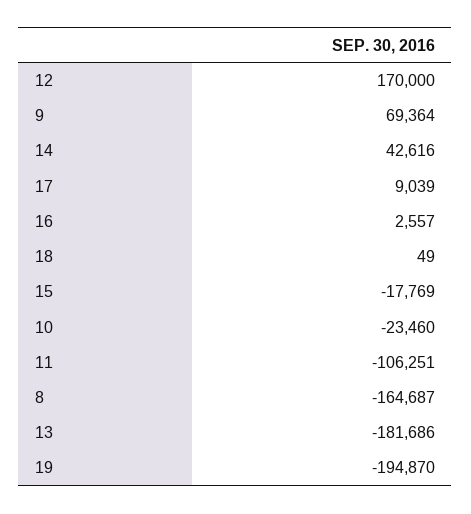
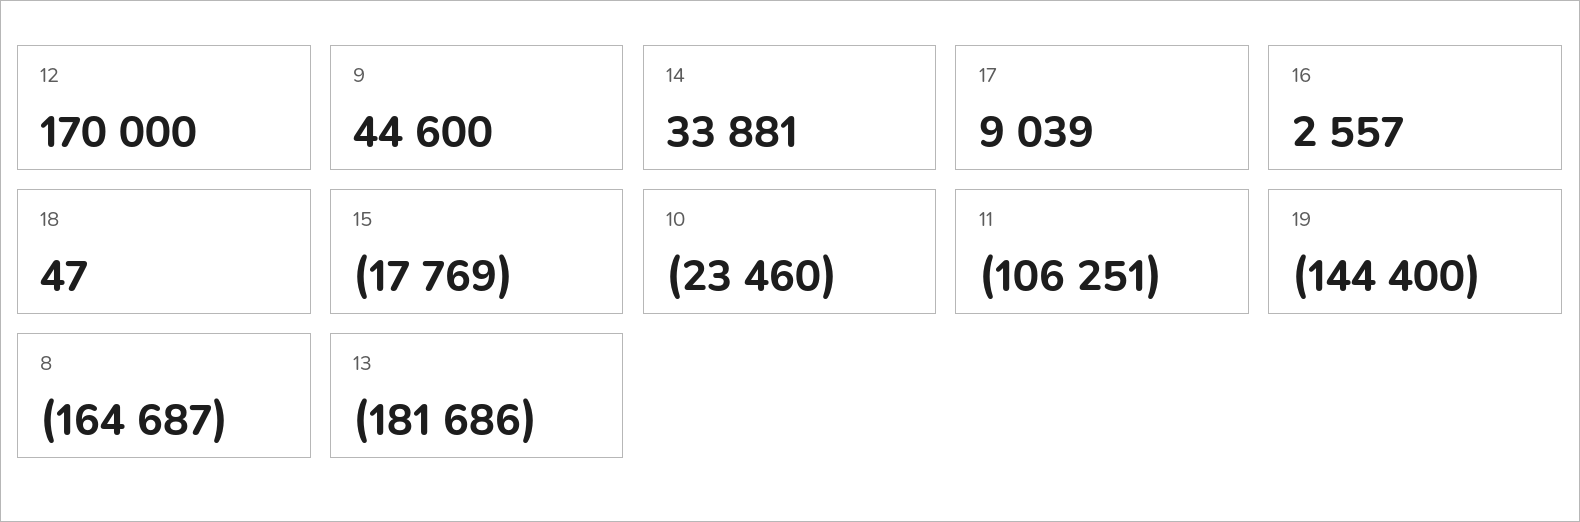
9: 69364 -> 44600
14: 42616 -> 33881
18: 49 -> 47
19: -194870 -> -144400

